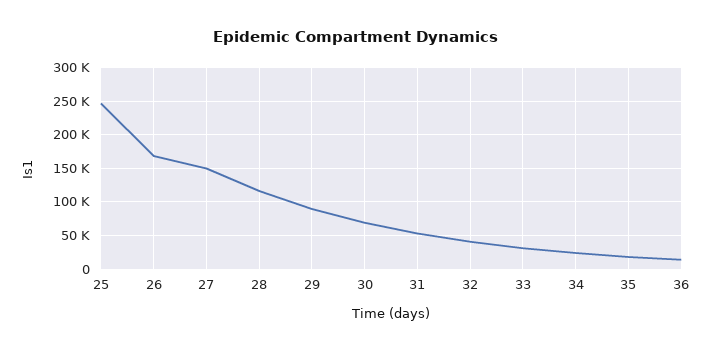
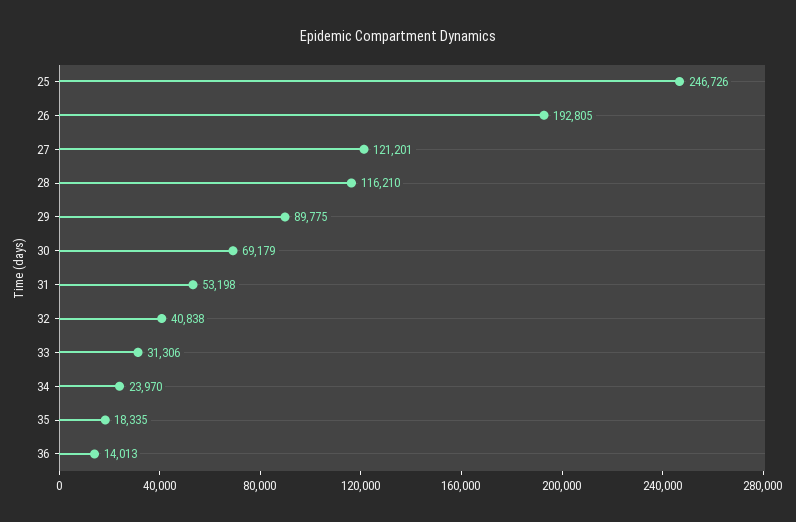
26: 170000 -> 192805
27: 150000 -> 121201

